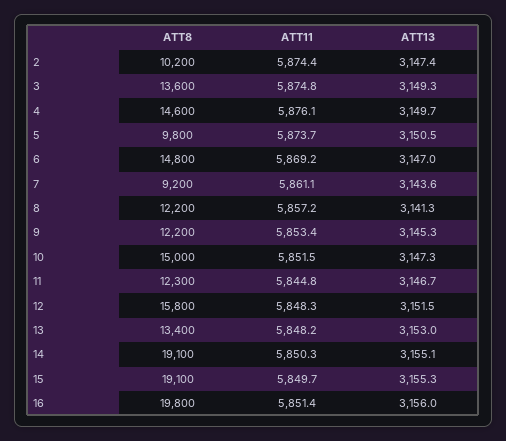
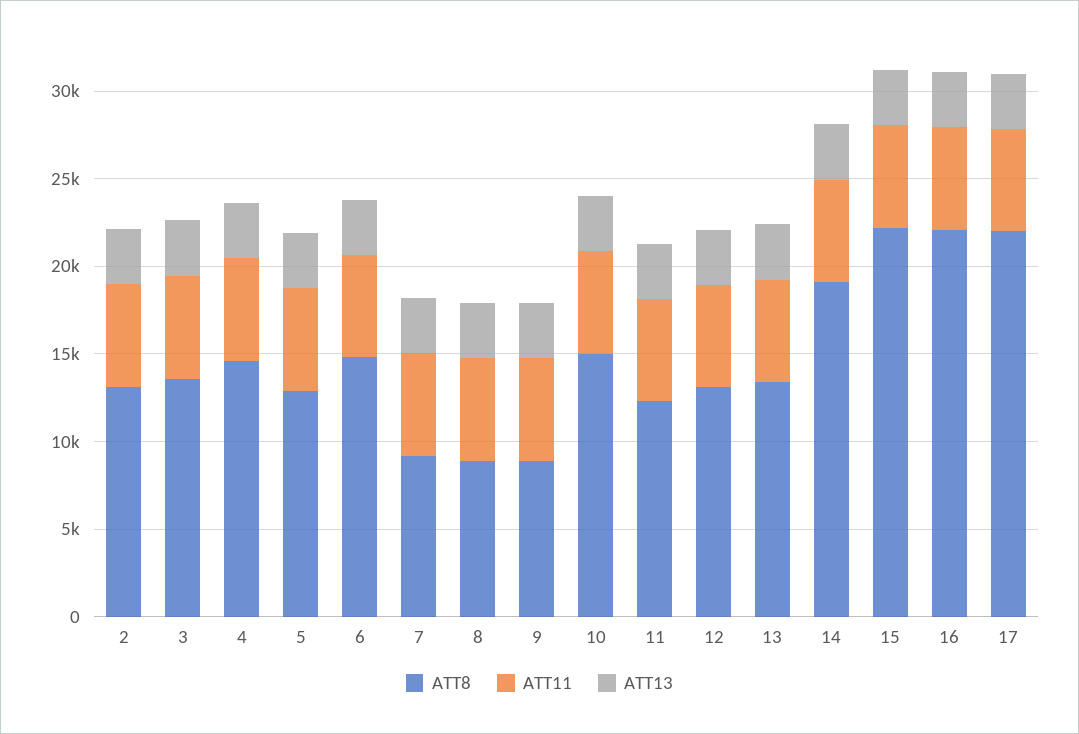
ATT8, 2: 10200 -> 13000
ATT8, 5: 9800 -> 13000
ATT8, 8: 12200 -> 9000
ATT8, 9: 12200 -> 9000
ATT8, 12: 15800 -> 13000
ATT8, 15: 19100 -> 22000
ATT8, 16: 19800 -> 22000
ATT8, 17: none -> 22000
ATT11, 17: none -> 6000
ATT13, 17: none -> 3000

